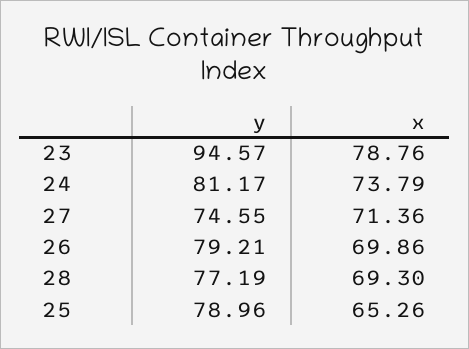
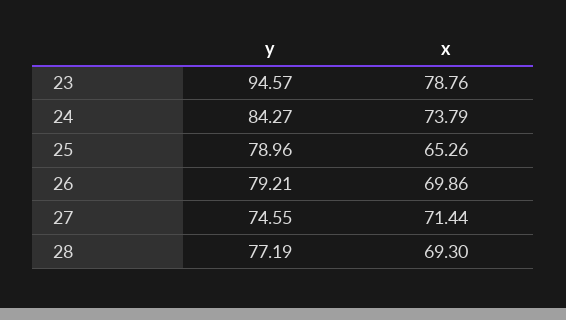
y, 24: 81.17 -> 84.27
x, 27: 71.36 -> 71.44

